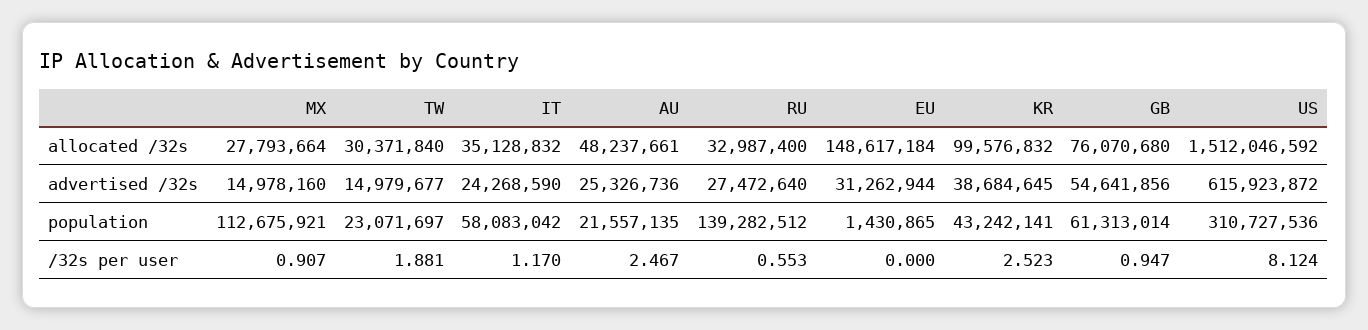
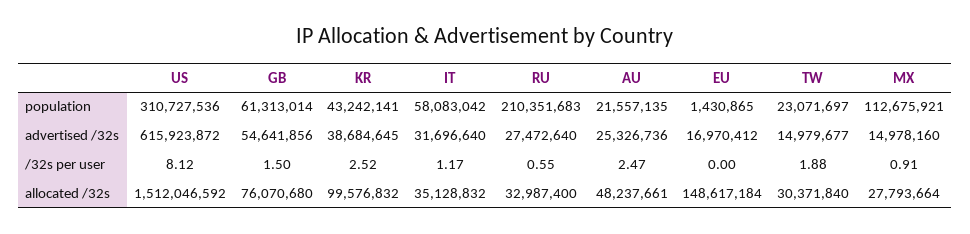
IT, advertised /32s: 24268590 -> 31696640
EU, advertised /32s: 31262944 -> 16970412
RU, population: 139282512 -> 210351683
GB, /32s per user: 0.947 -> 1.5

